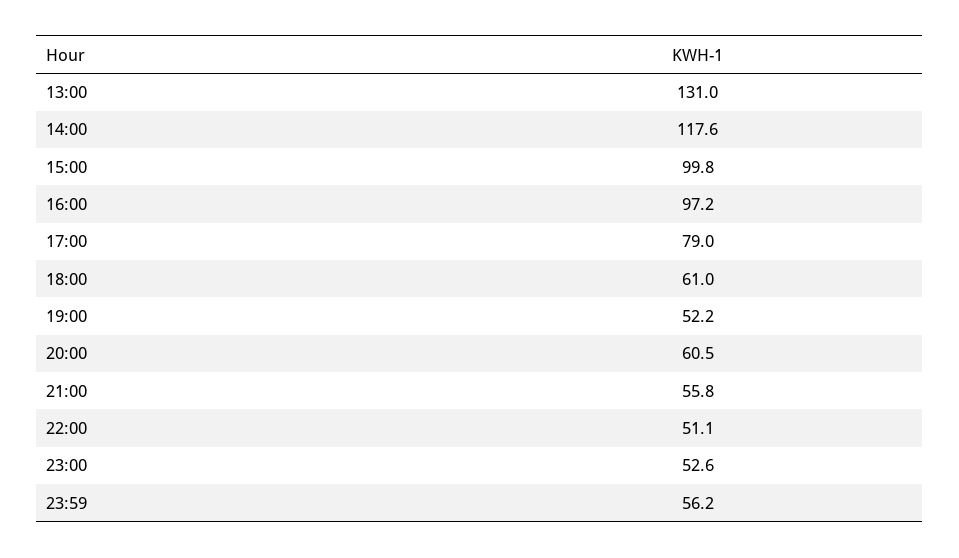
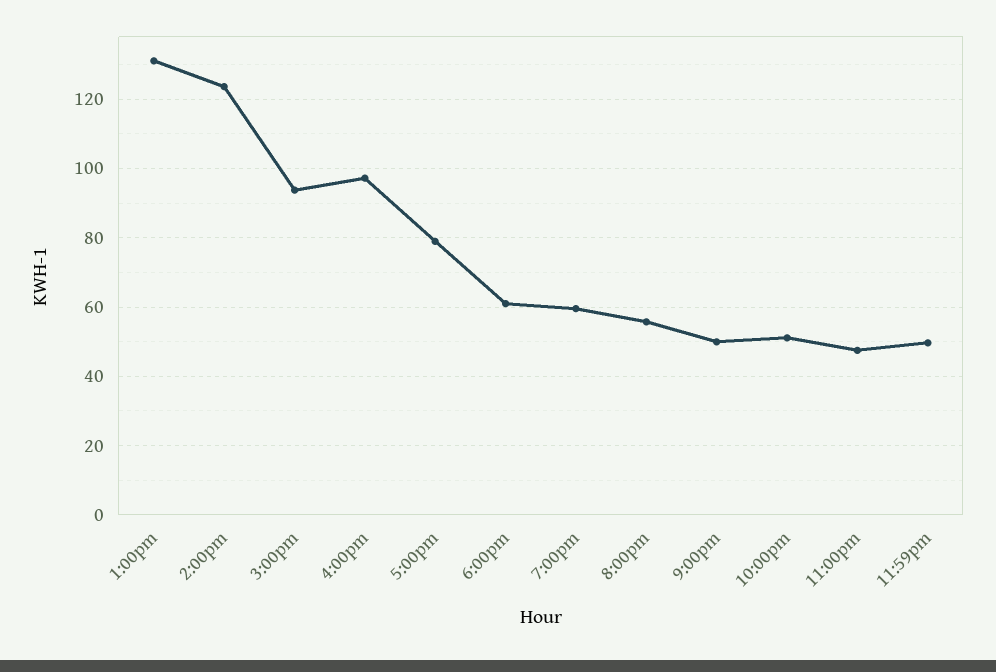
14:00: 117.6 -> 124
15:00: 99.8 -> 94
19:00: 52.2 -> 60
20:00: 60.5 -> 56
21:00: 55.8 -> 50
23:00: 52.6 -> 48
23:59: 56.2 -> 50

